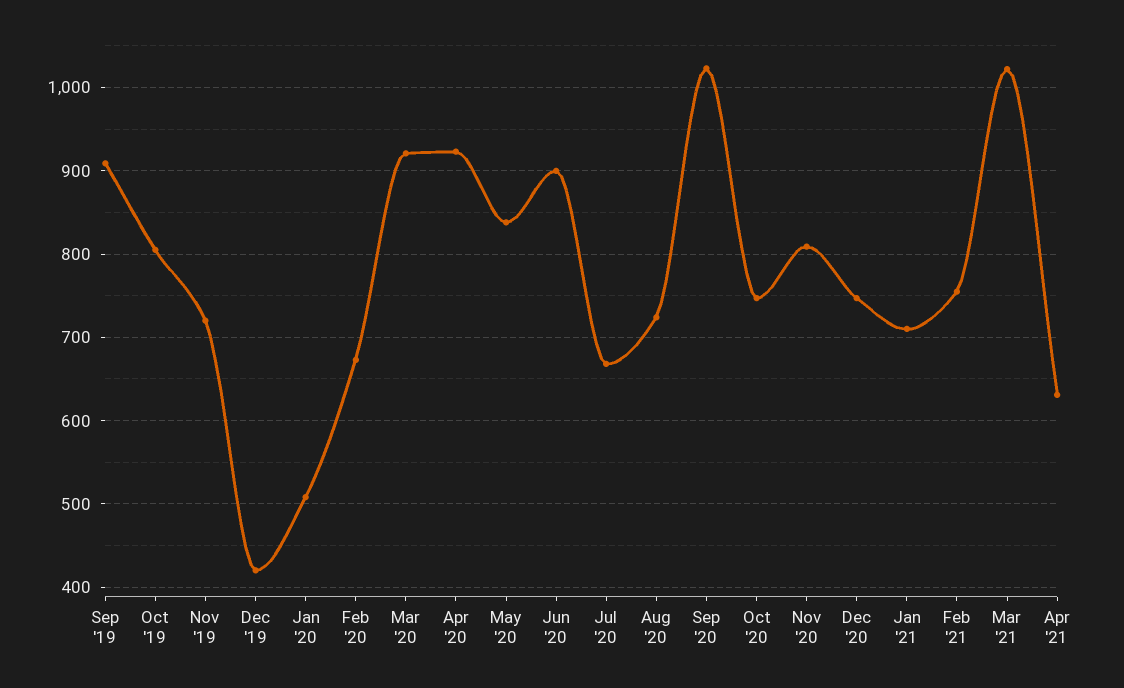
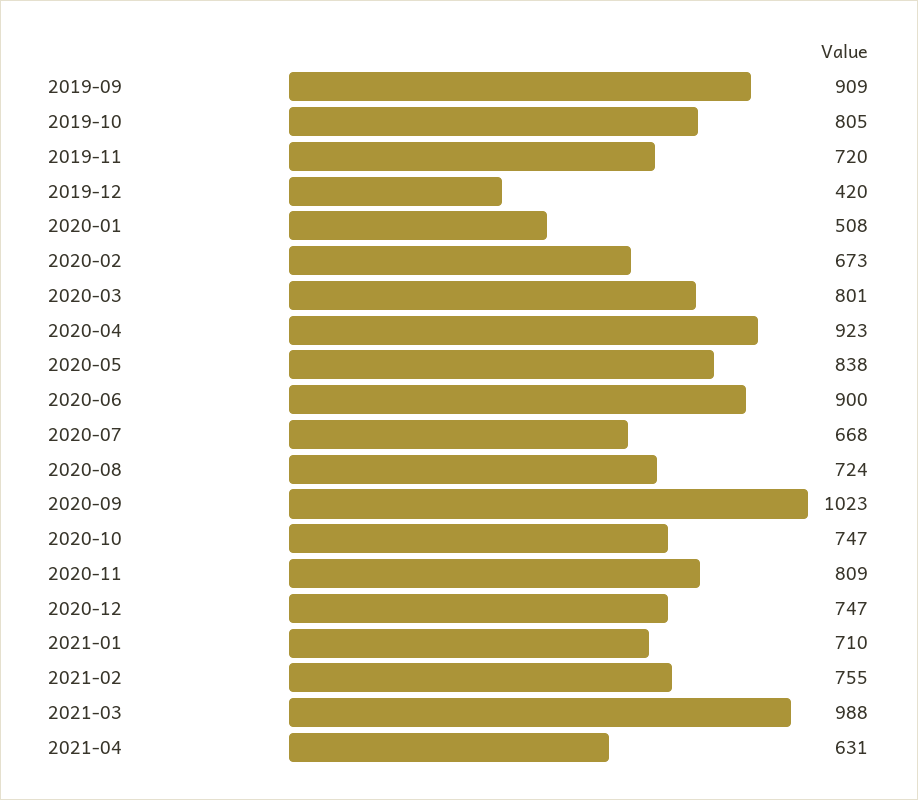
Mar '20: 920 -> 801
Mar '21: 1020 -> 988

